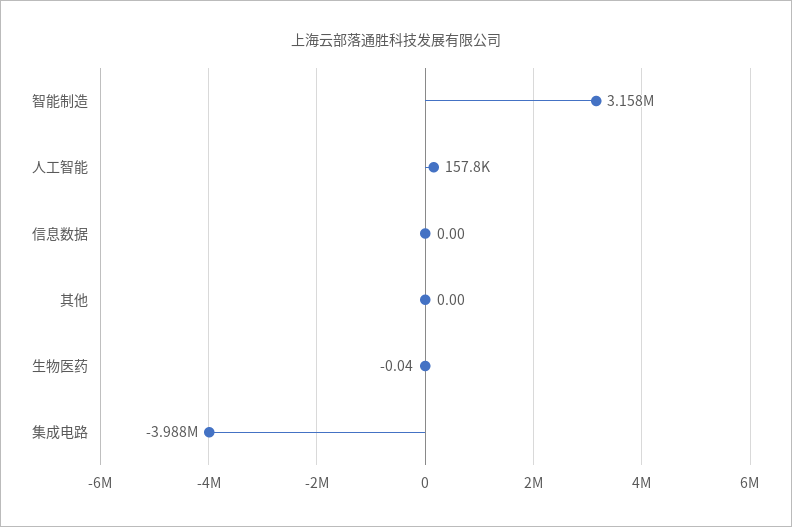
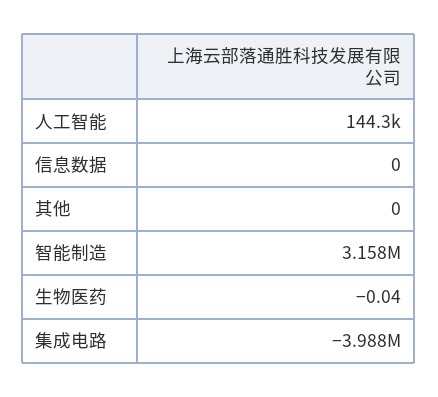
人工智能: 157800 -> 144300

